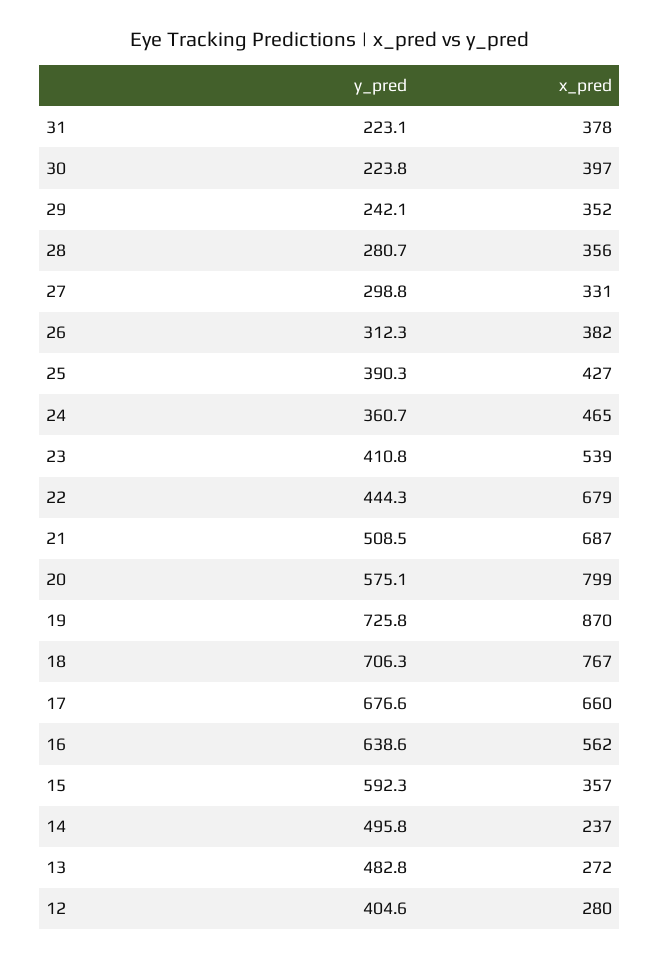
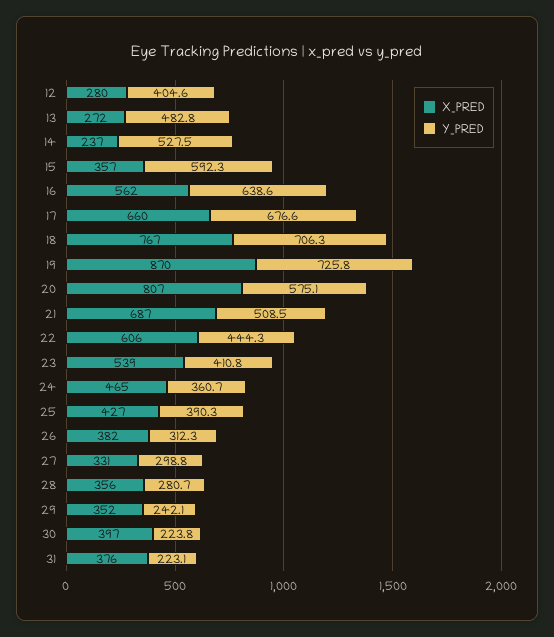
x_pred, 31: 378 -> 376
x_pred, 22: 679 -> 606
x_pred, 20: 799 -> 807
y_pred, 14: 495.8 -> 527.5

